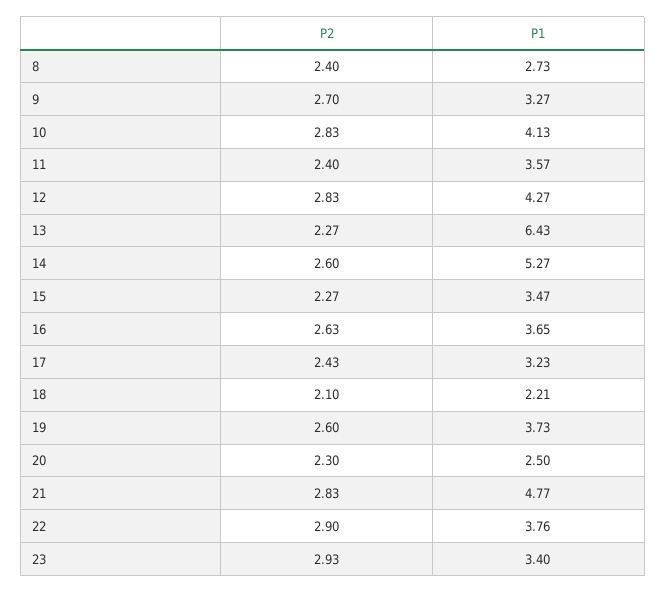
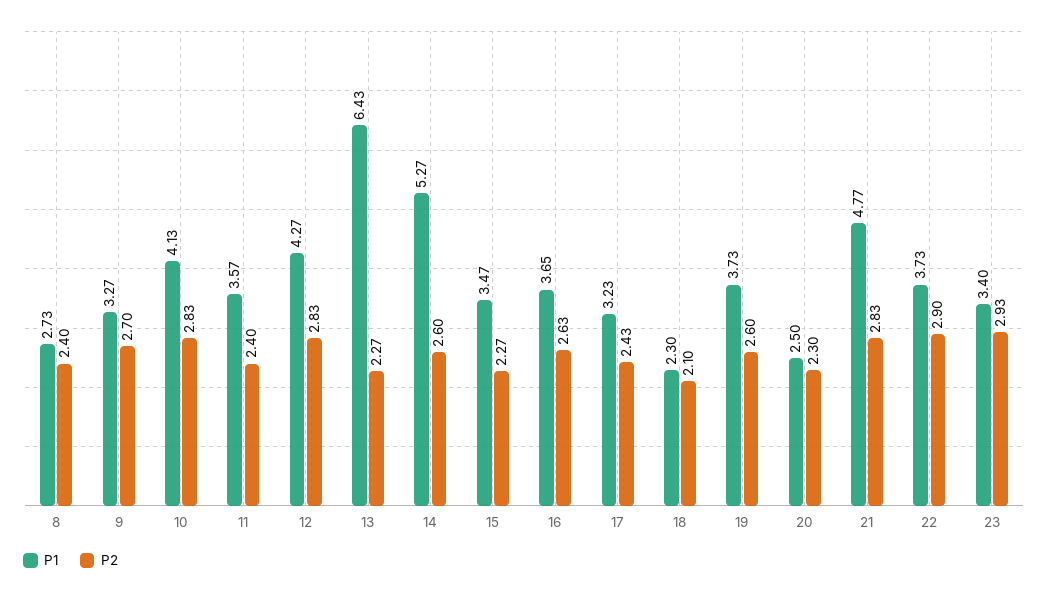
P1, 18: 2.21 -> 2.3
P1, 22: 3.76 -> 3.73

